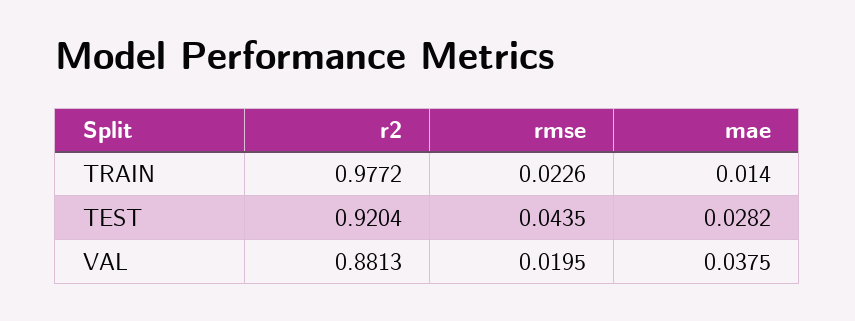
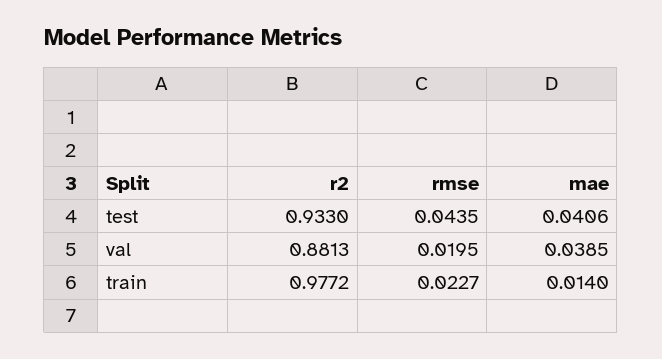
rmse, TRAIN: 0.0226 -> 0.0227
r2, TEST: 0.9204 -> 0.933
mae, TEST: 0.0282 -> 0.0406
mae, VAL: 0.0375 -> 0.0385

